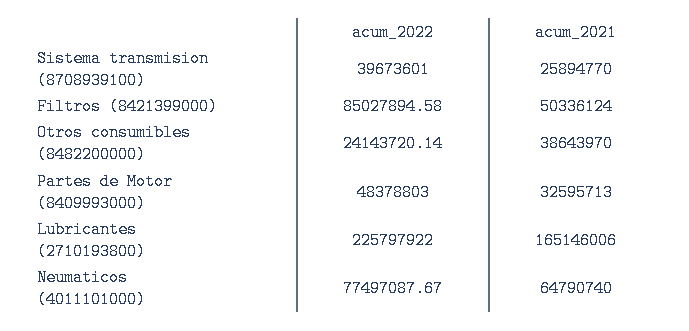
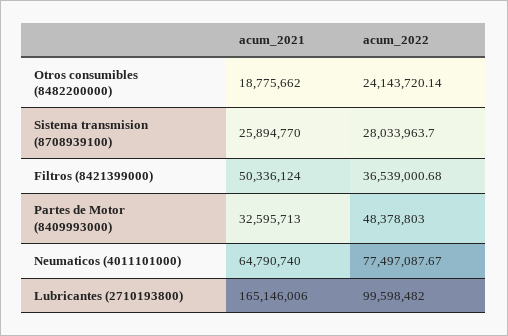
acum_2022, Sistema transmision (8708939100): 39673601 -> 28033963.7
acum_2022, Filtros (8421399000): 85027894.58 -> 36539000.68
acum_2021, Otros consumibles (8482200000): 38643970 -> 18775662
acum_2022, Lubricantes (2710193800): 225797922 -> 99598482

